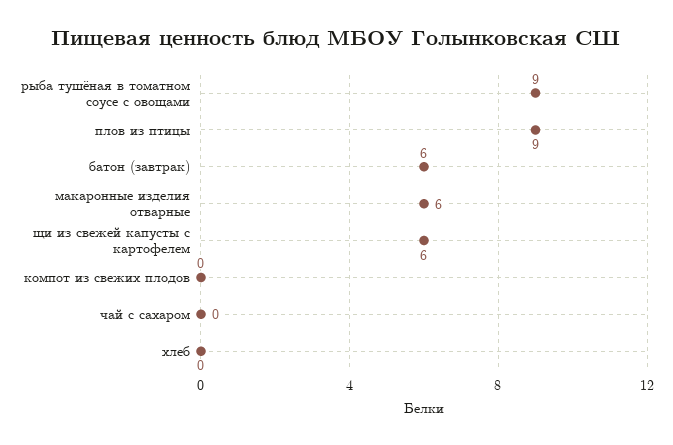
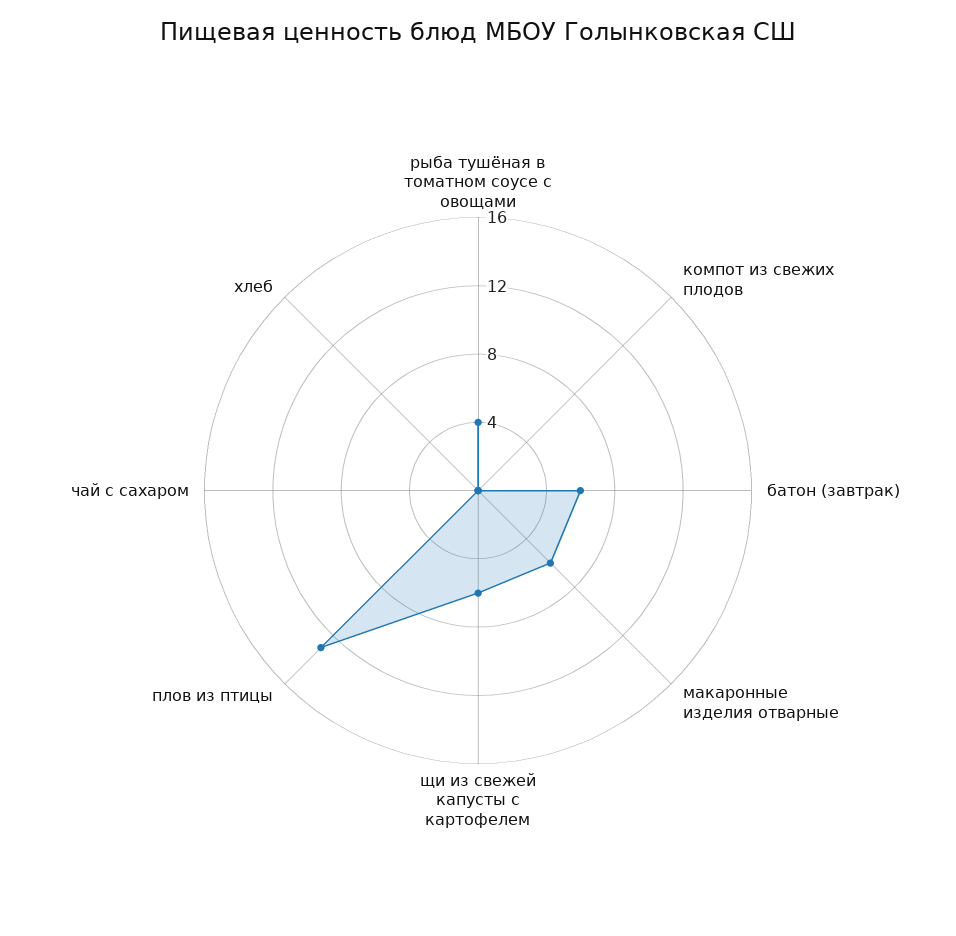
рыба тушёная в томатном соусе с овощами: 9 -> 4
плов из птицы: 9 -> 13

